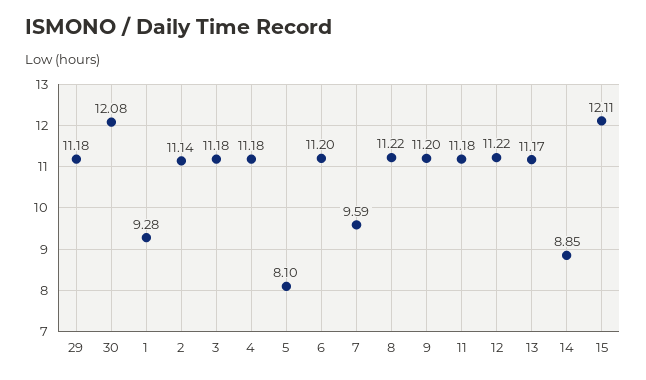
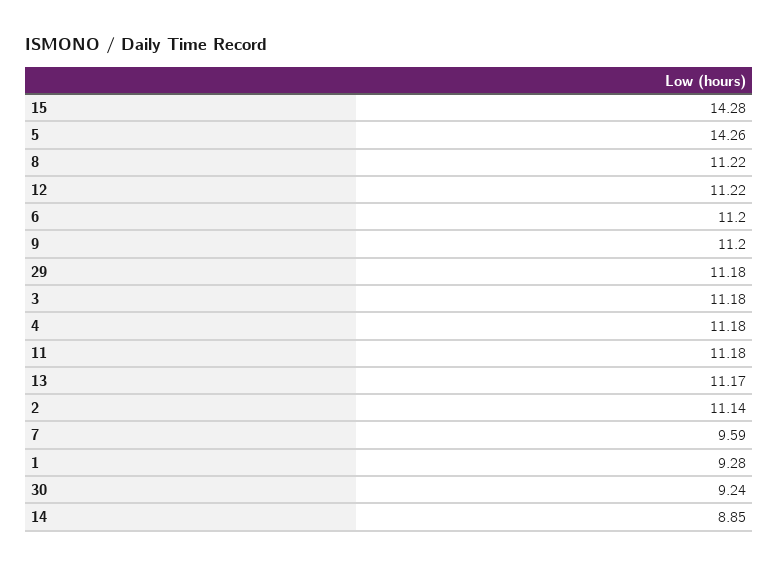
30: 12.08 -> 9.24
5: 8.1 -> 14.26
15: 12.11 -> 14.28

